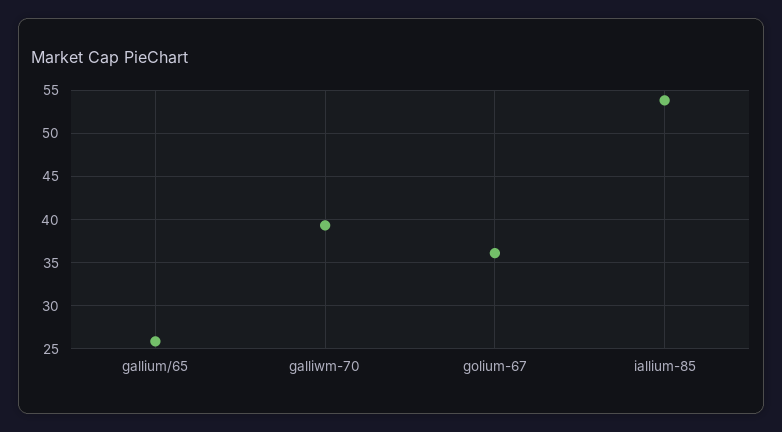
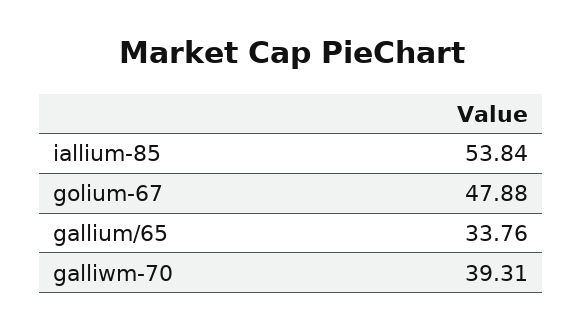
gallium/65: 26 -> 33.76
golium-67: 36 -> 47.88

